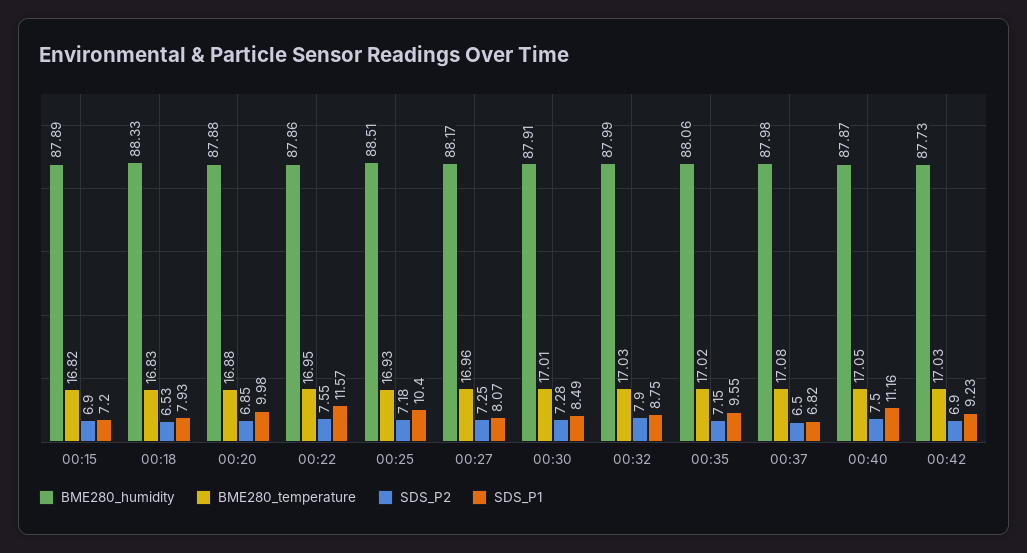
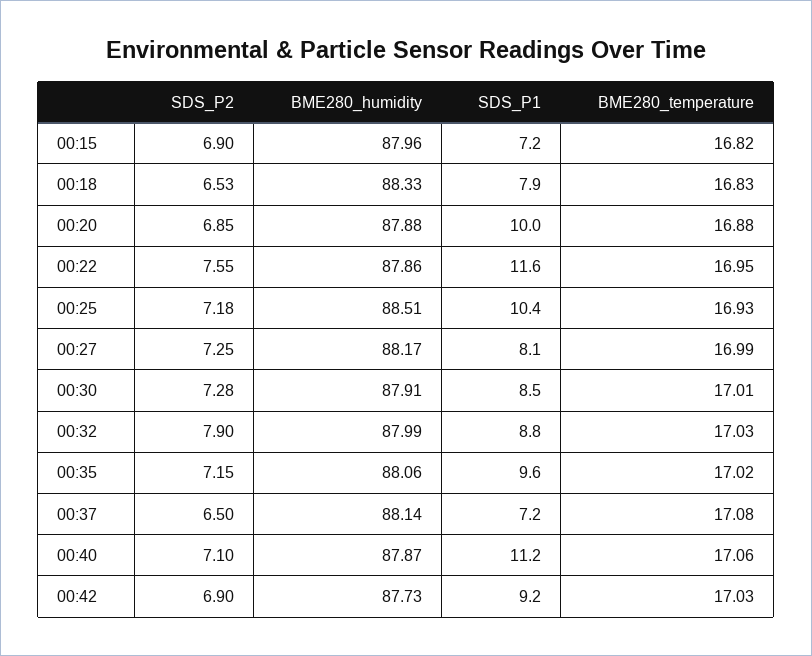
BME280_humidity, 00:15: 87.89 -> 87.96
BME280_temperature, 00:27: 16.96 -> 16.99
BME280_humidity, 00:37: 87.98 -> 88.14
SDS_P1, 00:37: 6.82 -> 7.2
BME280_temperature, 00:40: 17.05 -> 17.06
SDS_P2, 00:40: 7.5 -> 7.1

